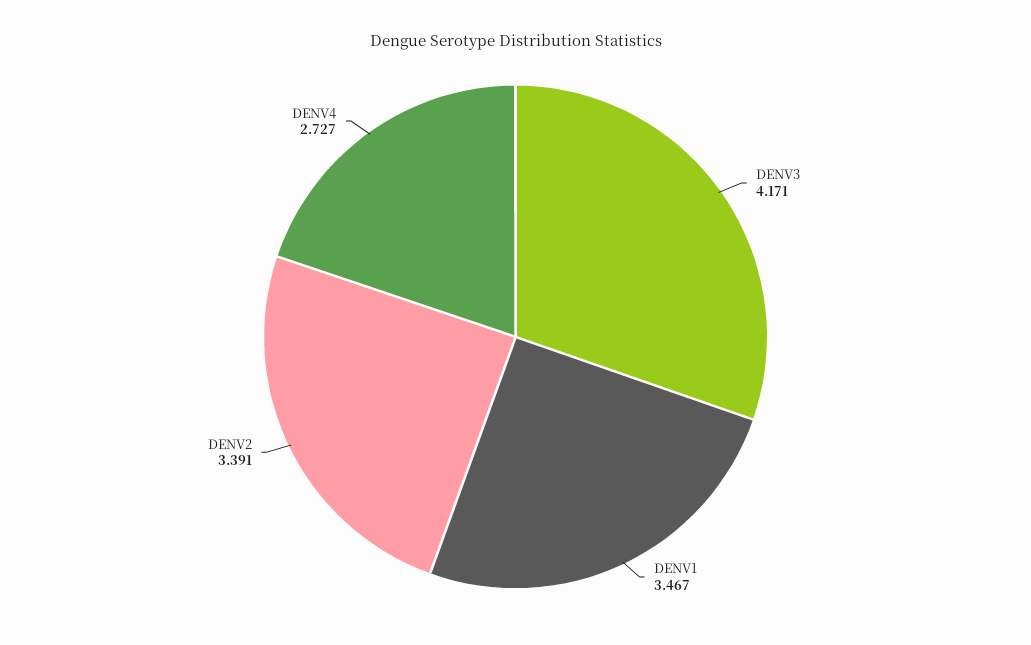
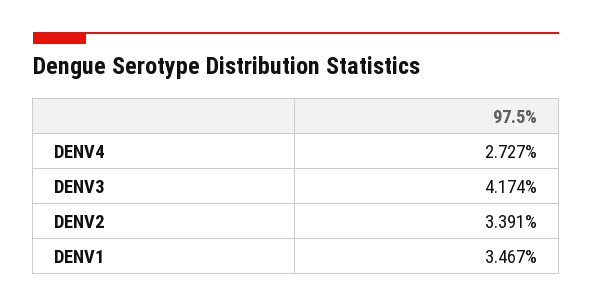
DENV3: 4.171 -> 4.174

